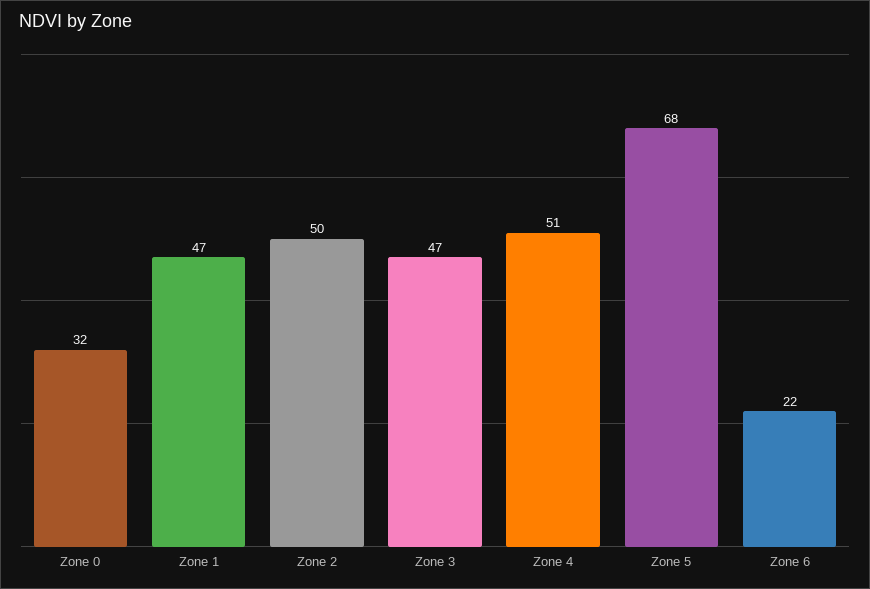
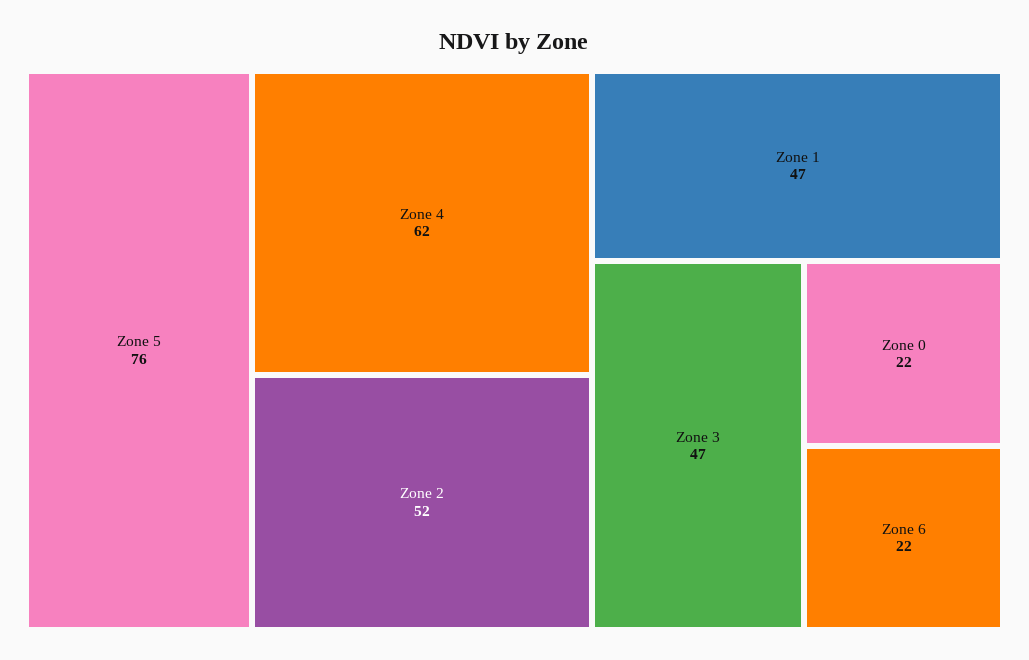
Zone 0: 32 -> 22
Zone 2: 50 -> 52
Zone 4: 51 -> 62
Zone 5: 68 -> 76

